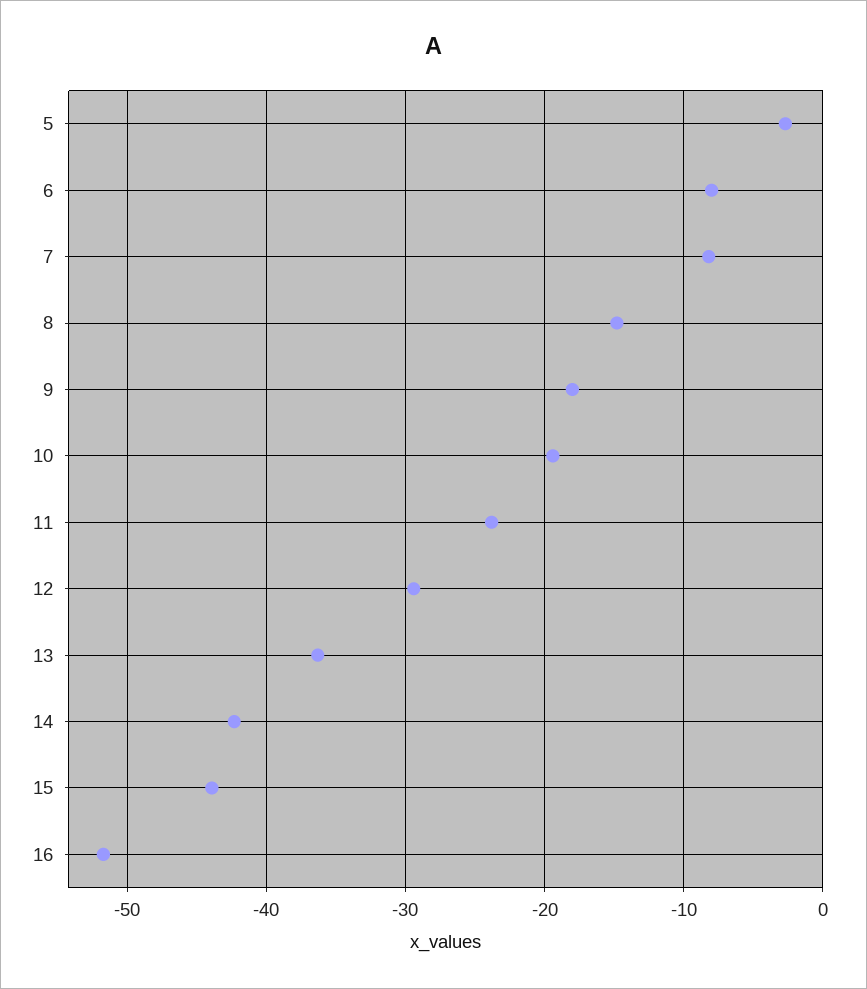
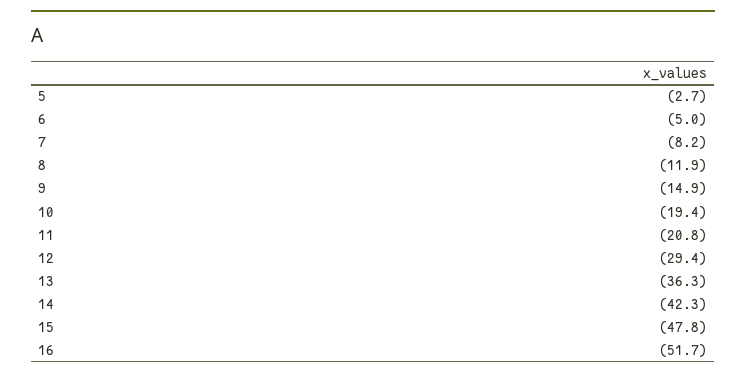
6: -8 -> -5
8: -15 -> -11.9
9: -18 -> -14.9
11: -24 -> -20.8
15: -44 -> -47.8

